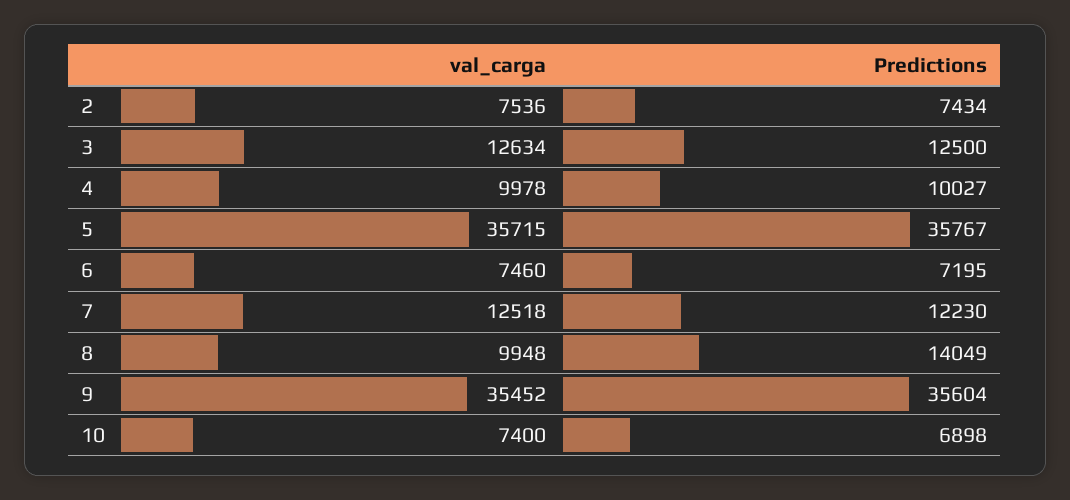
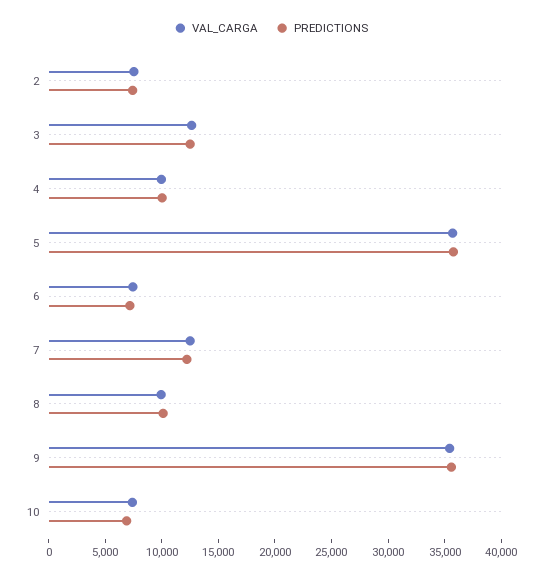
Predictions, 8: 14049 -> 10000

